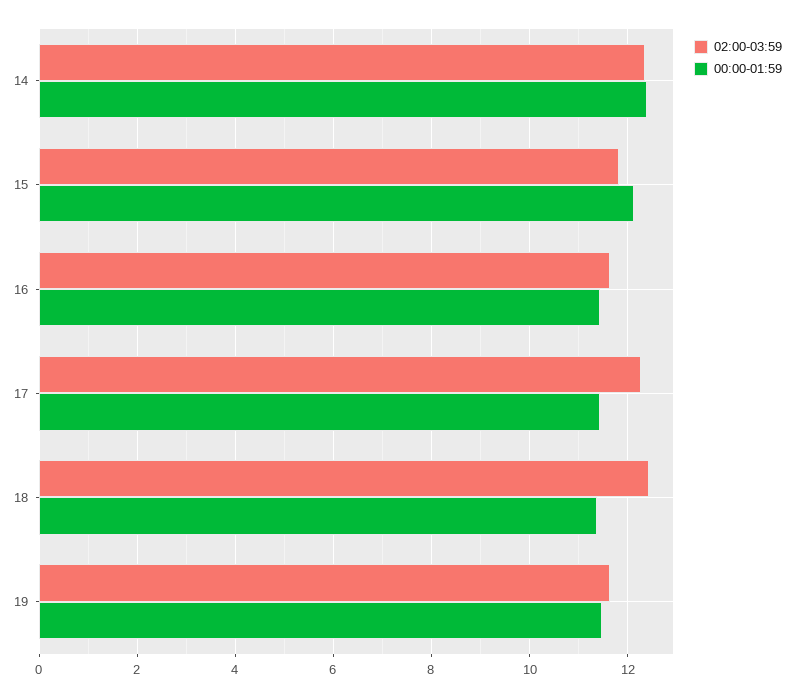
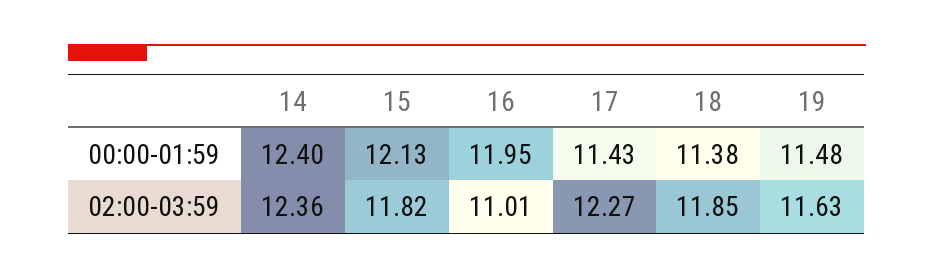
02:00-03:59, 16: 11.6 -> 11.01
00:00-01:59, 16: 11.4 -> 11.95
02:00-03:59, 18: 12.4 -> 11.85

